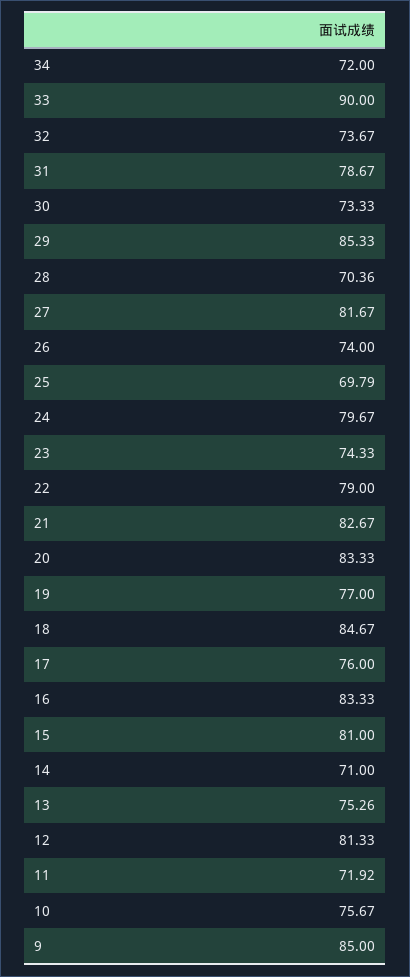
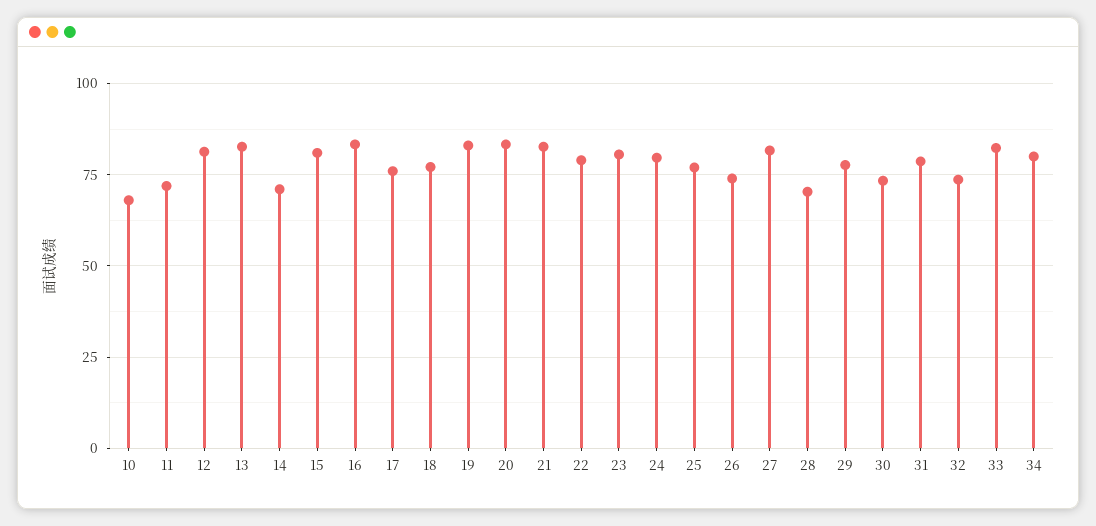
34: 72 -> 80
33: 90 -> 82.5
29: 85.33 -> 77.5
25: 69.79 -> 77.5
23: 74.33 -> 80
19: 77 -> 82.5
18: 84.67 -> 77.5
13: 75.26 -> 82.5
10: 75.67 -> 67.5
9: 85 -> none

